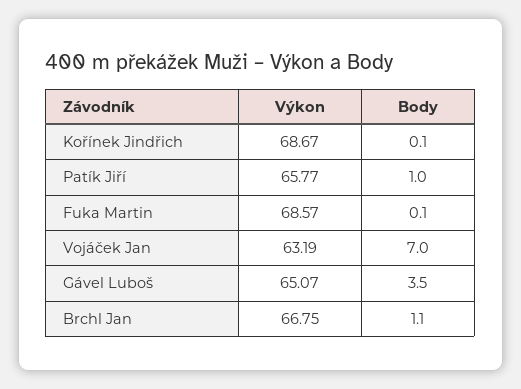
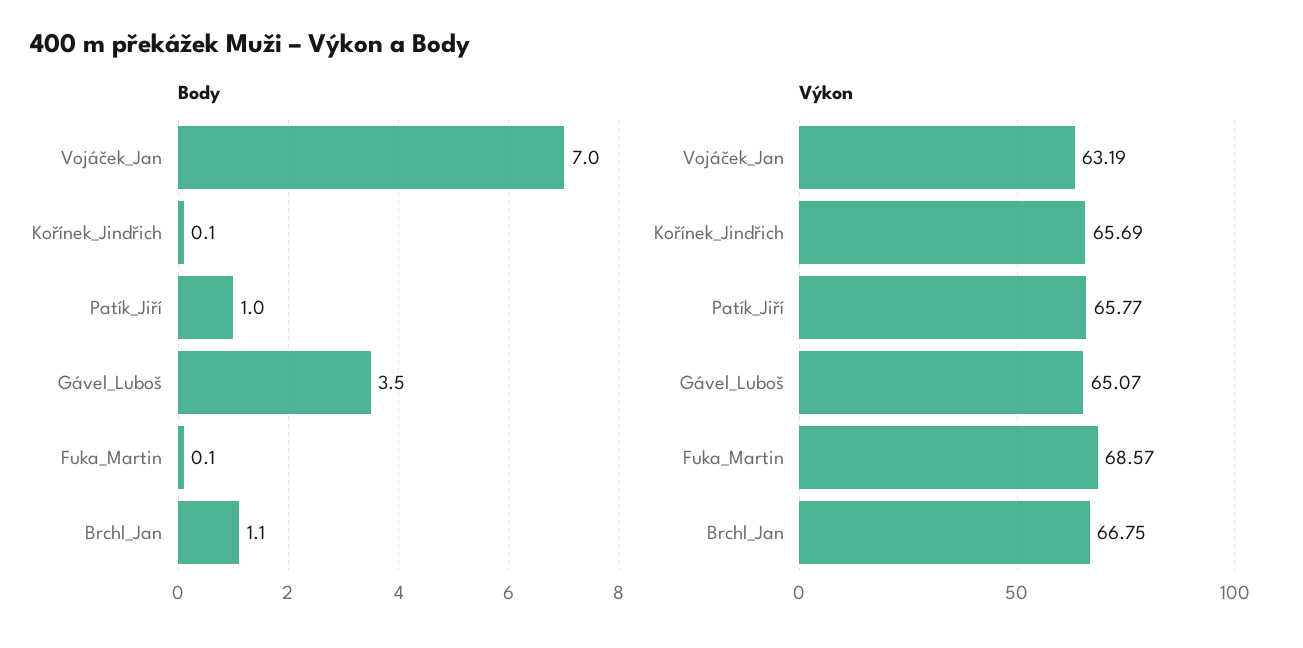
Výkon, Kořínek Jindřich: 68.67 -> 65.69

